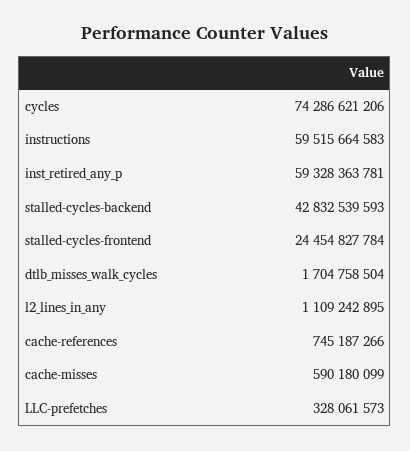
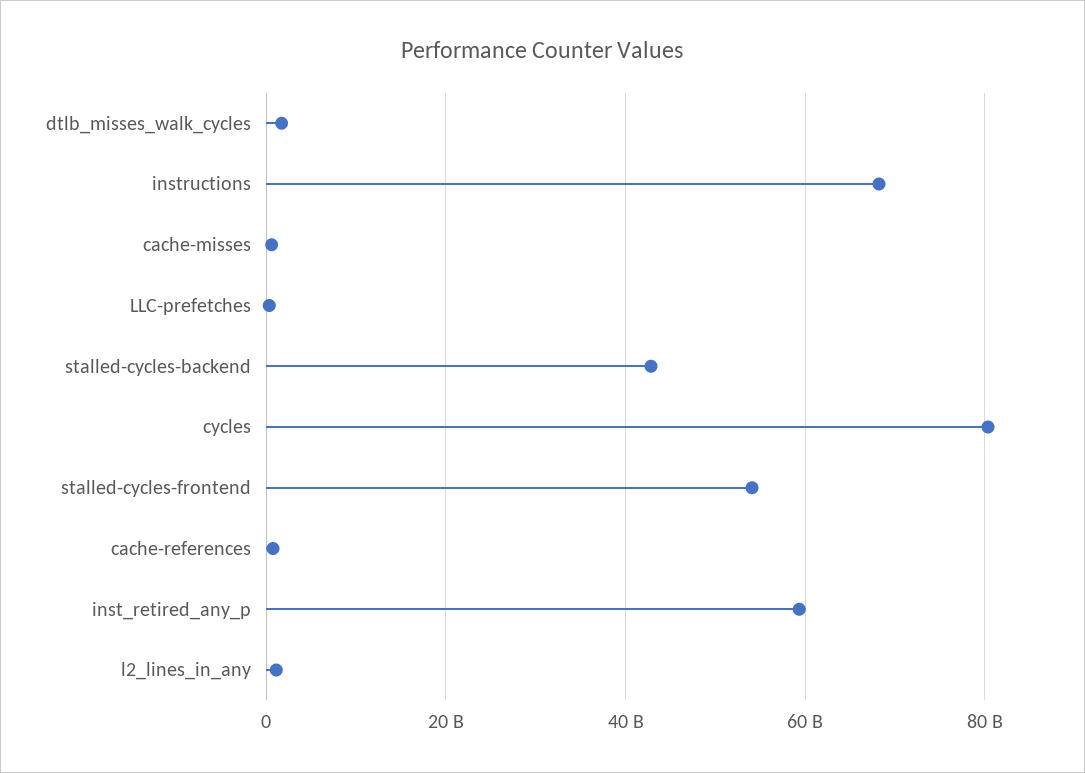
cycles: 74286621206 -> 80000000000
instructions: 59515664583 -> 68000000000
stalled-cycles-frontend: 24454827784 -> 54000000000

